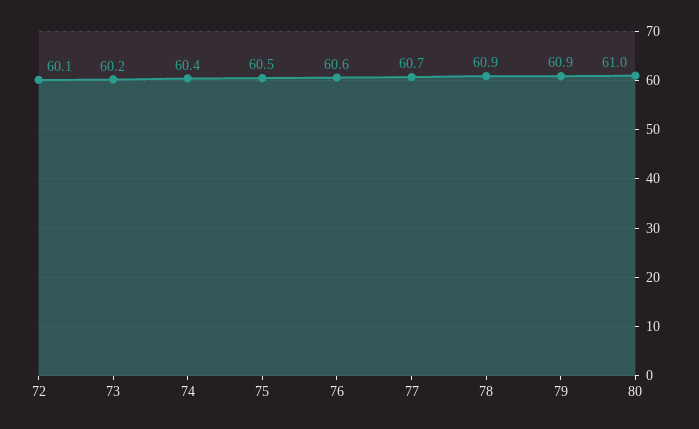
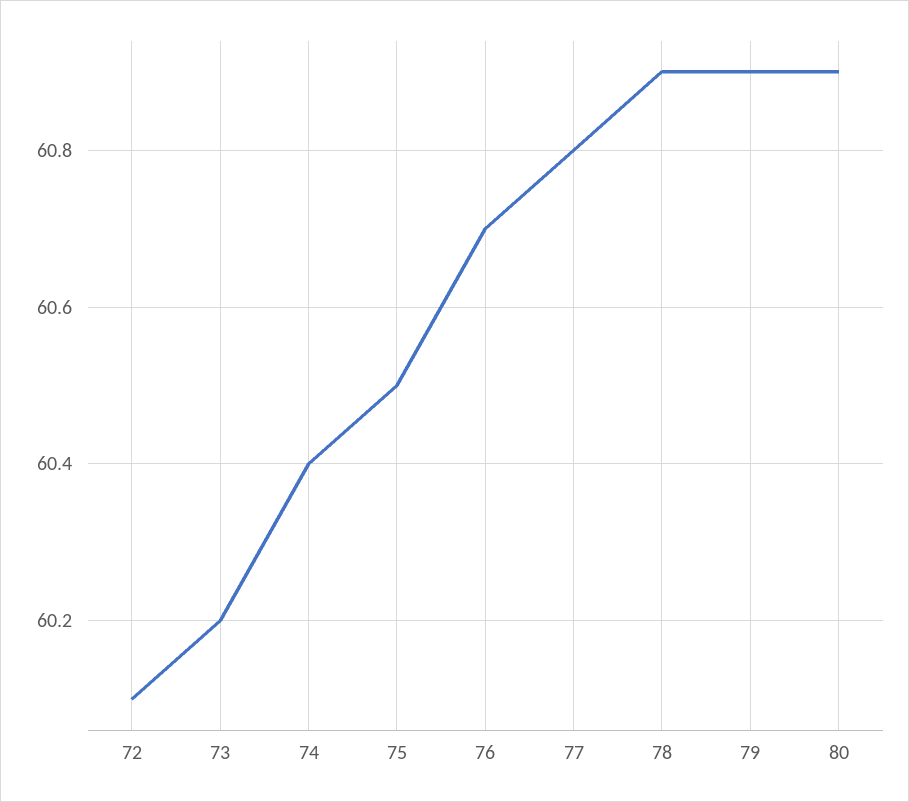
76: 60.6 -> 60.7
77: 60.7 -> 60.8
80: 61 -> 60.9

